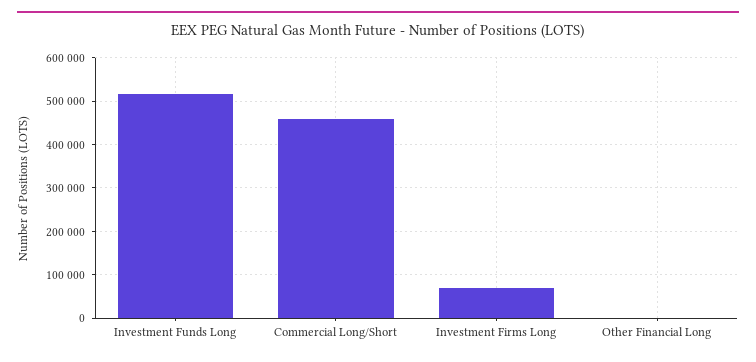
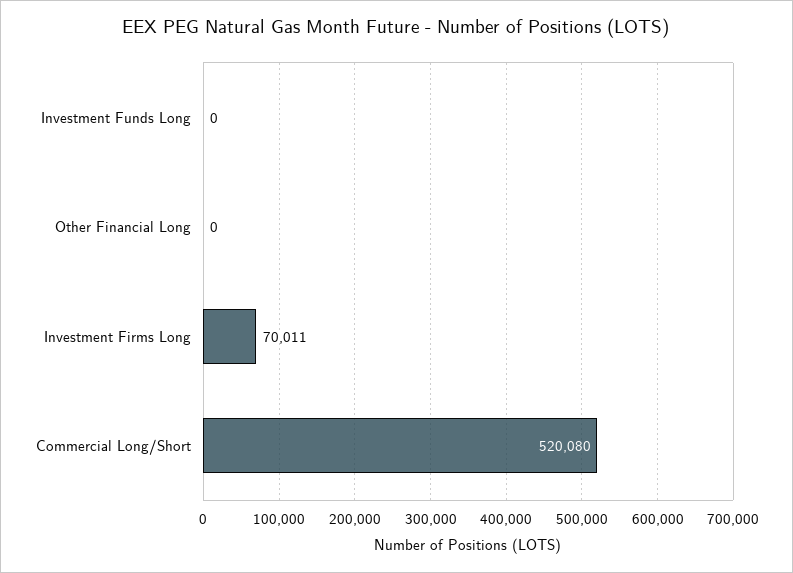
Investment Funds Long: 520000 -> 0
Commercial Long/Short: 460000 -> 520080

